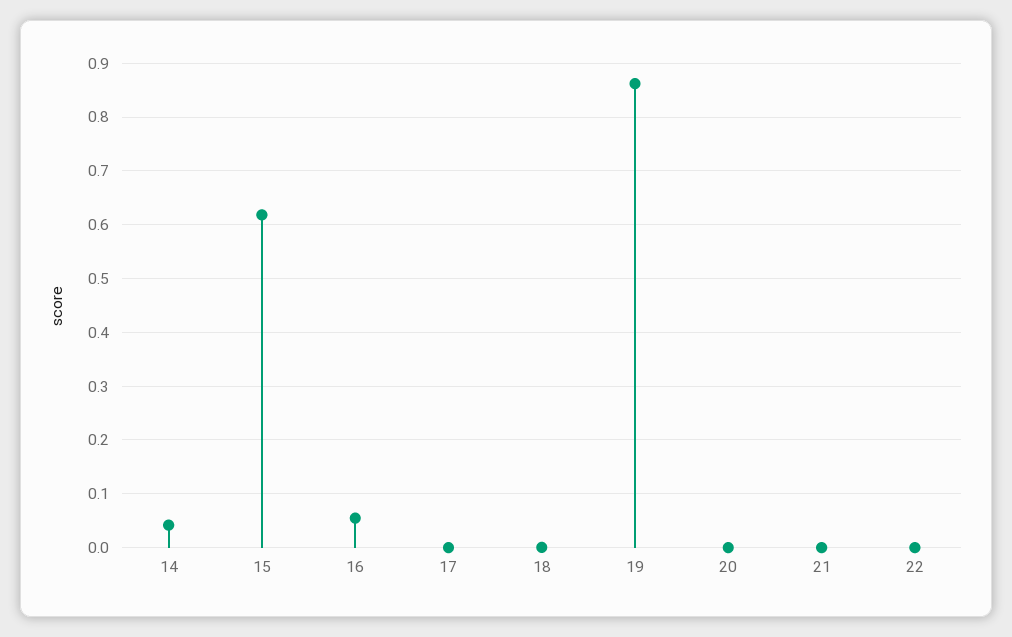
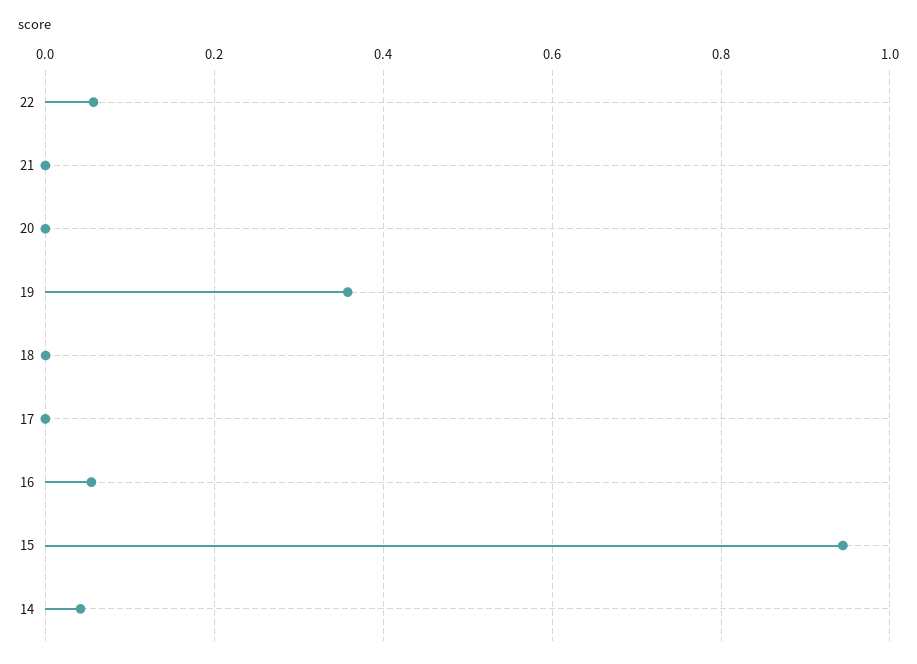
15: 0.62 -> 0.94
19: 0.86 -> 0.36
22: 0 -> 0.06

